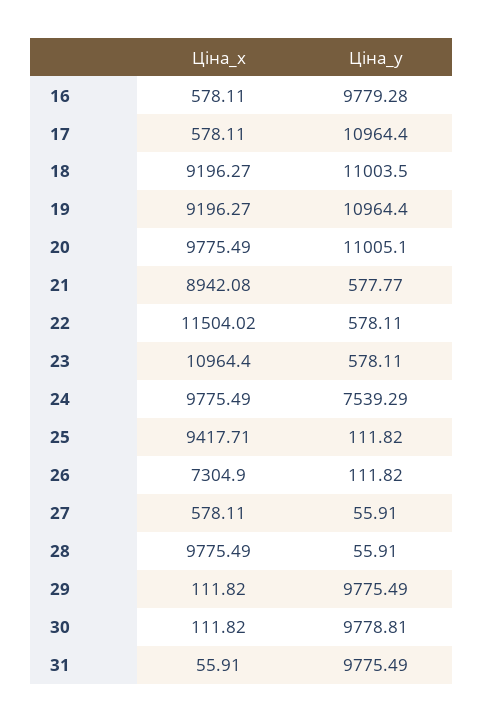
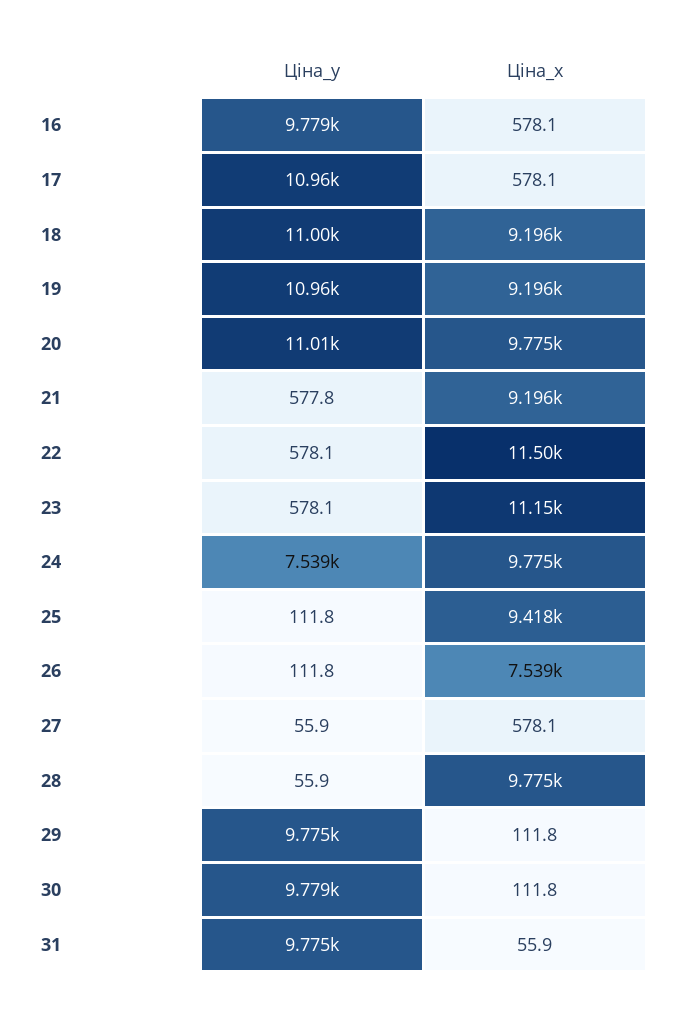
Ціна_x, 21: 8942.08 -> 9196
Ціна_x, 23: 10964.4 -> 11150
Ціна_x, 26: 7304.9 -> 7539

